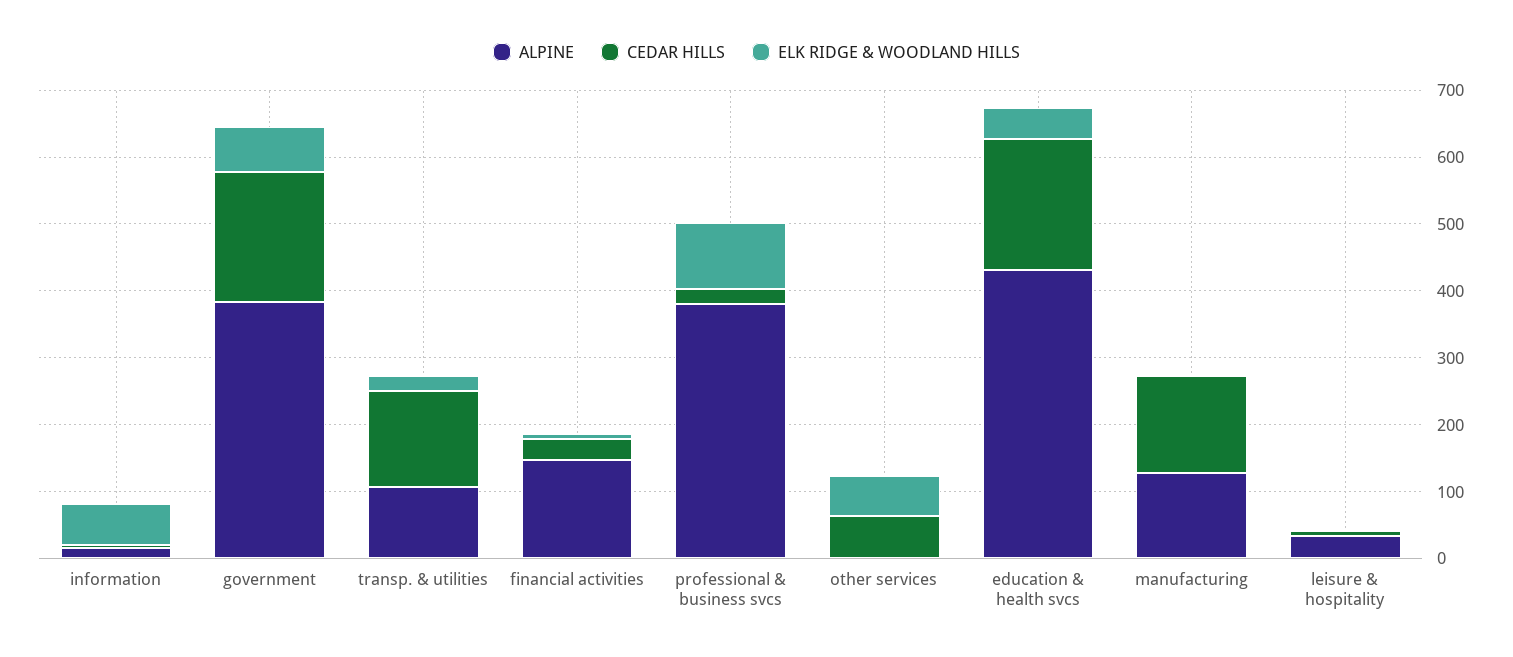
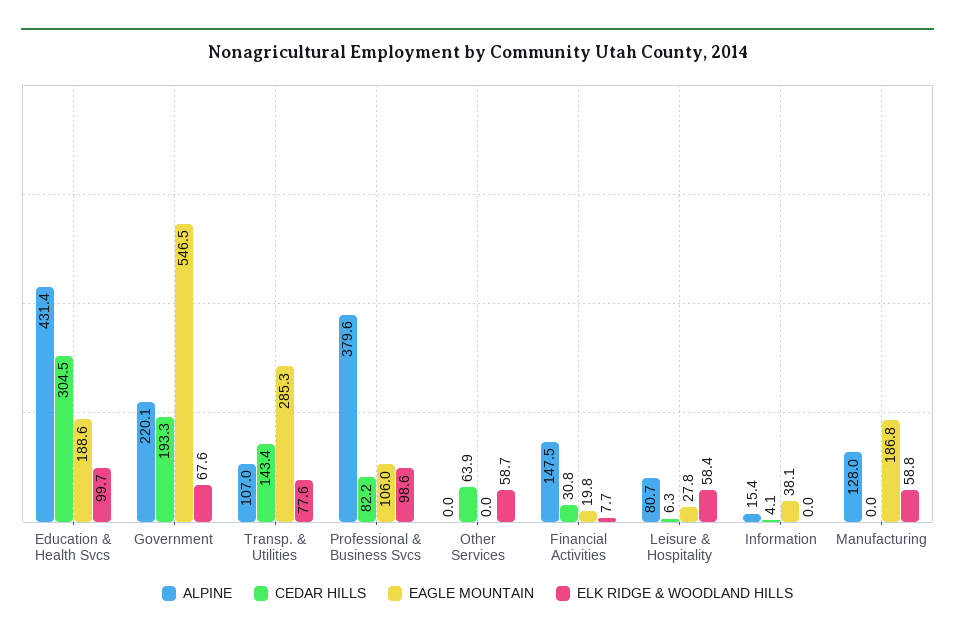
ELK RIDGE & WOODLAND HILLS, information: 60 -> 0
ALPINE, government: 380 -> 220.1
ELK RIDGE & WOODLAND HILLS, transp. & utilities: 20 -> 77.6
CEDAR HILLS, professional & business svcs: 20 -> 82.2
CEDAR HILLS, education & health svcs: 200 -> 304.5
ELK RIDGE & WOODLAND HILLS, education & health svcs: 40 -> 99.7
CEDAR HILLS, manufacturing: 140 -> 0
ELK RIDGE & WOODLAND HILLS, manufacturing: 0 -> 58.8
ALPINE, leisure & hospitality: 40 -> 80.7
ELK RIDGE & WOODLAND HILLS, leisure & hospitality: 0 -> 58.4
EAGLE MOUNTAIN, education & health svcs: none -> 188.6
EAGLE MOUNTAIN, government: none -> 546.5
EAGLE MOUNTAIN, transp. & utilities: none -> 285.3
EAGLE MOUNTAIN, professional & business svcs: none -> 106
EAGLE MOUNTAIN, other services: none -> 0
EAGLE MOUNTAIN, financial activities: none -> 19.8
EAGLE MOUNTAIN, leisure & hospitality: none -> 27.8
EAGLE MOUNTAIN, information: none -> 38.1
EAGLE MOUNTAIN, manufacturing: none -> 186.8

